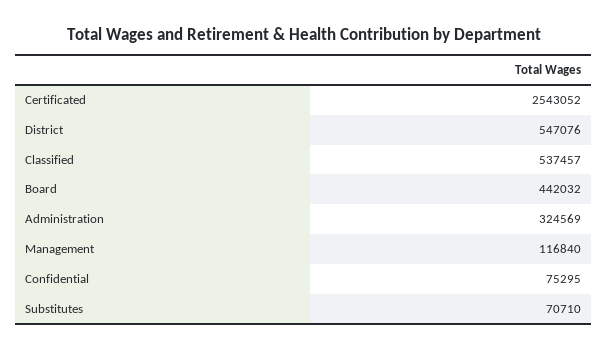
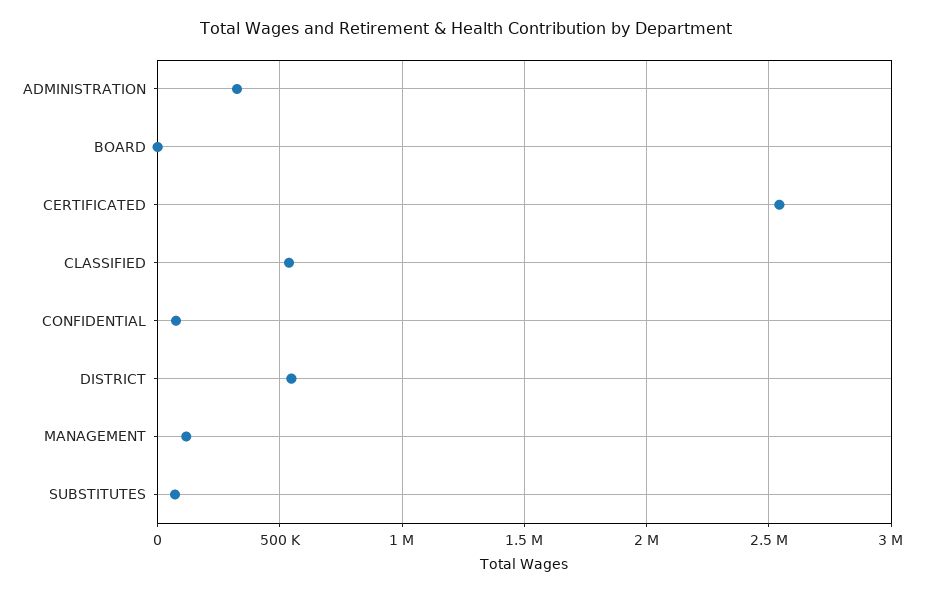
Board: 442032 -> 0

